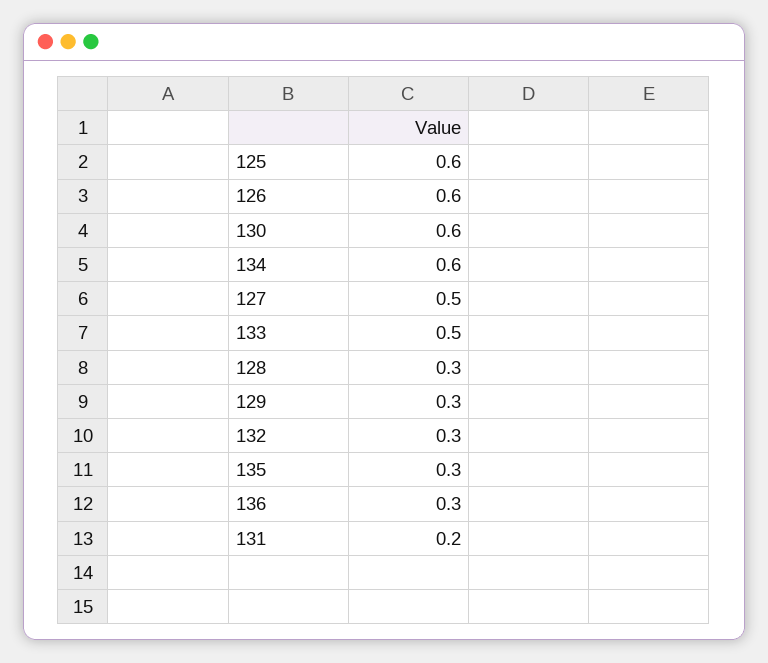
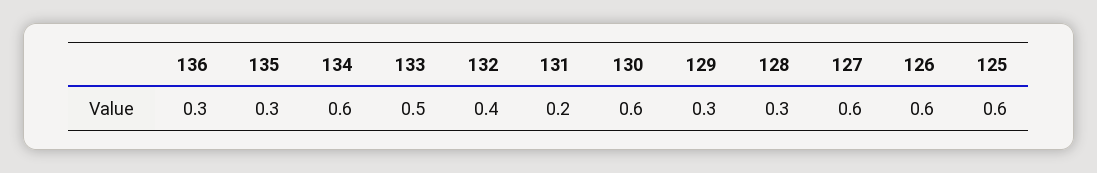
127: 0.5 -> 0.6
132: 0.3 -> 0.4

